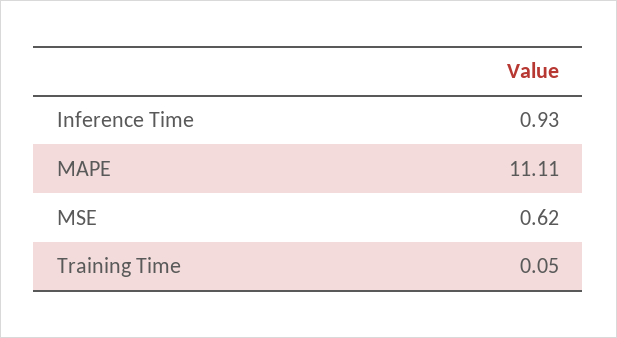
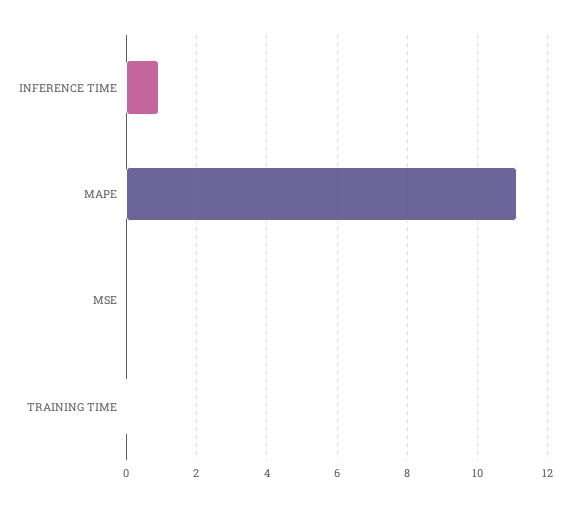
MSE: 0.62 -> 0

